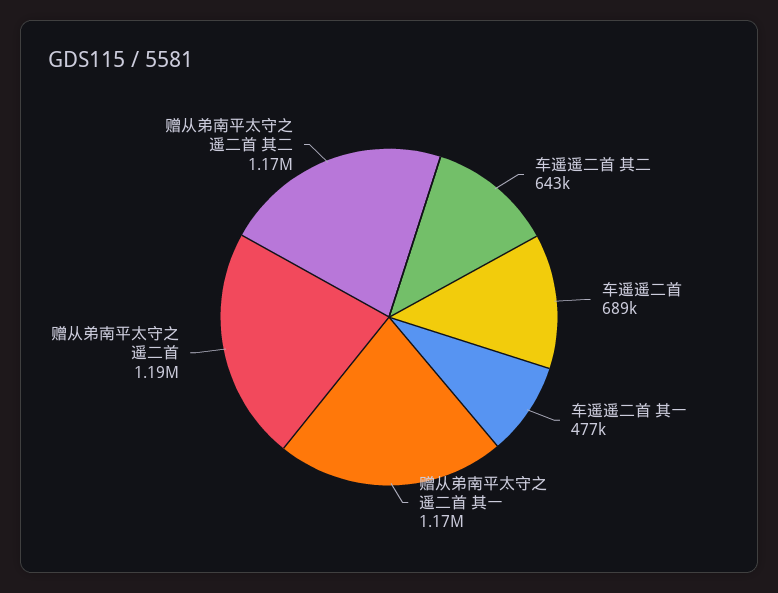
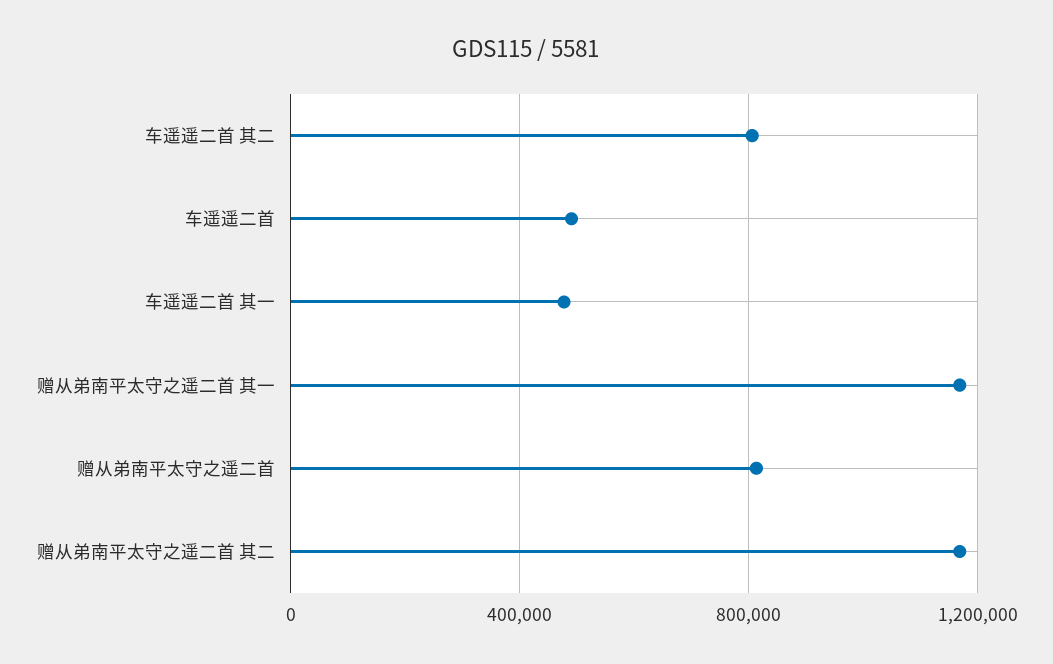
车遥遥二首 其二: 643000 -> 800000
车遥遥二首: 689000 -> 500000
赠从弟南平太守之遥二首: 1190000 -> 800000

